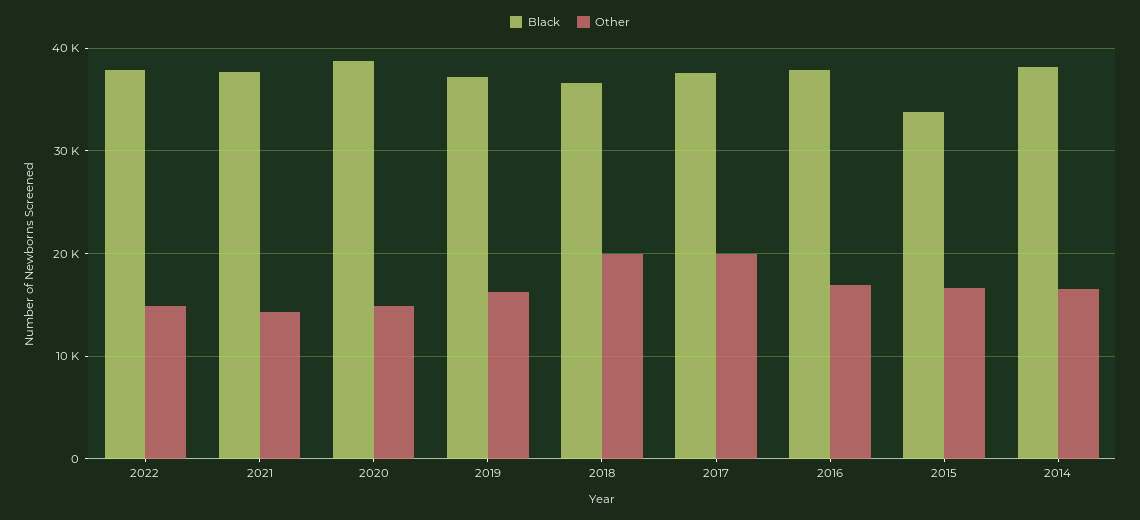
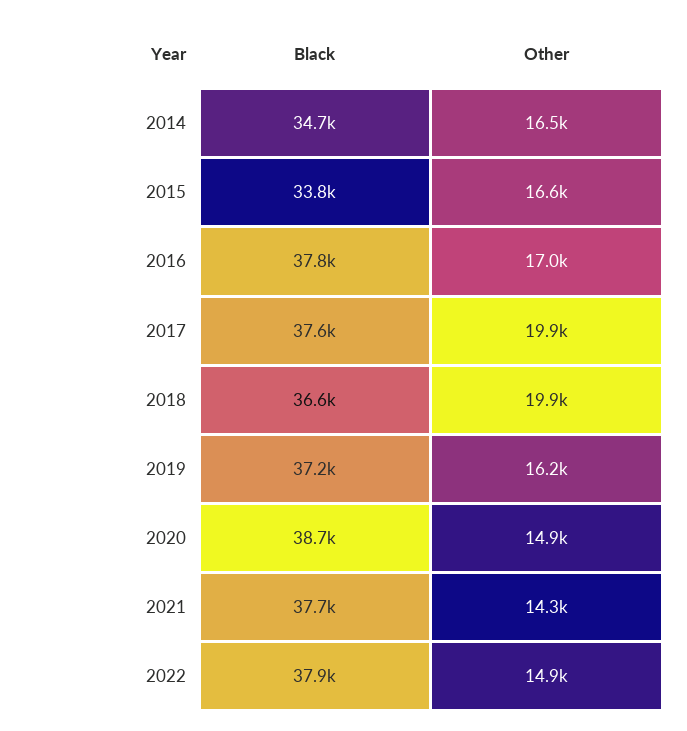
Black, 2014: 38000 -> 34700

